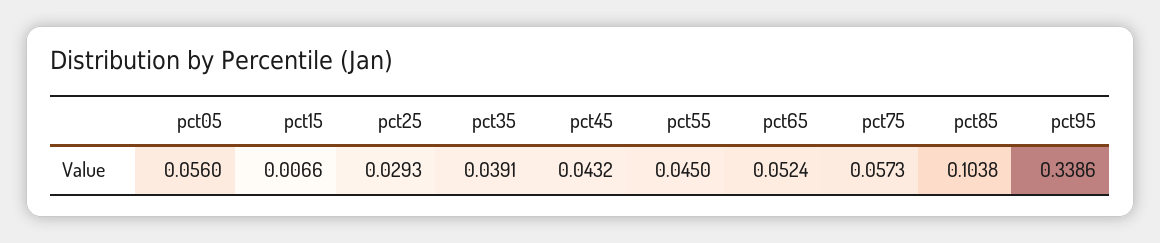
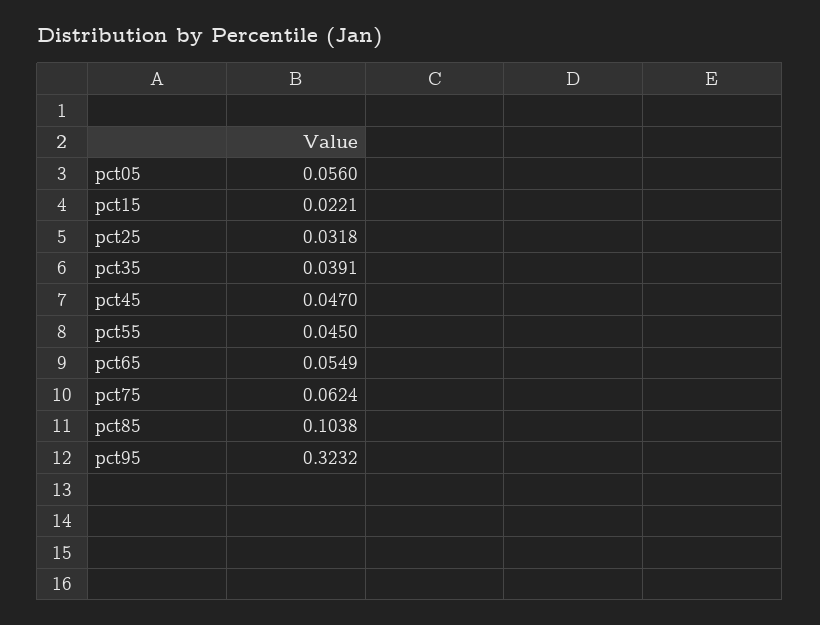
pct15: 0.0066 -> 0.0221
pct25: 0.0293 -> 0.0318
pct45: 0.0432 -> 0.047
pct65: 0.0524 -> 0.0549
pct75: 0.0573 -> 0.0624
pct95: 0.3386 -> 0.3232

